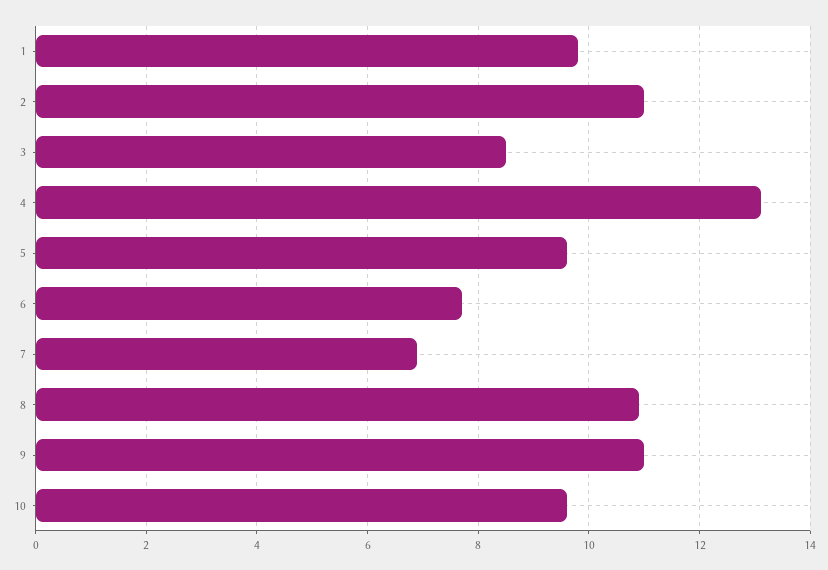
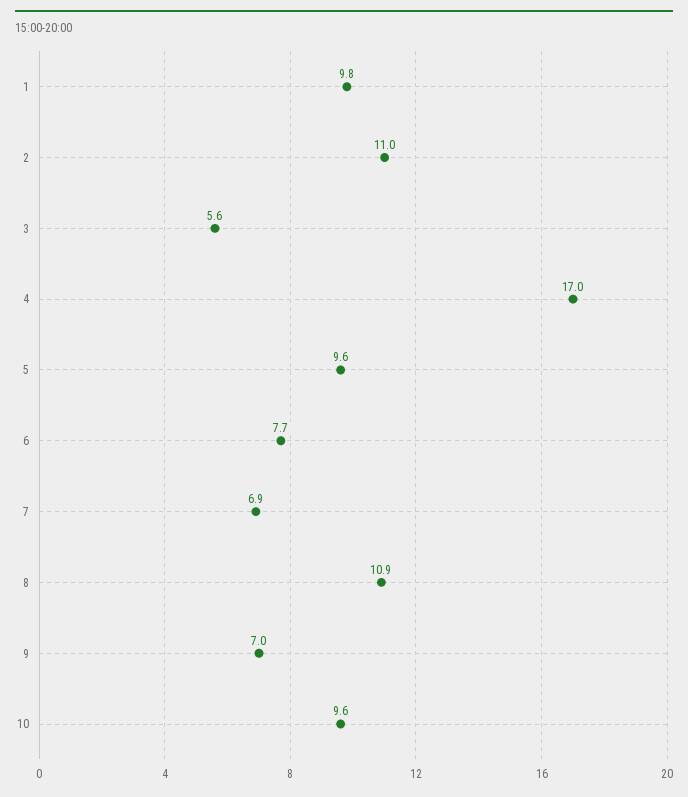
3: 8.5 -> 5.6
4: 13 -> 17
9: 11 -> 7

